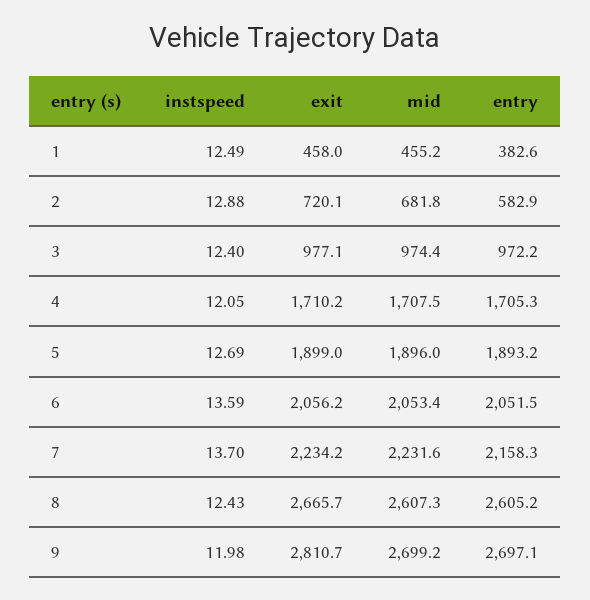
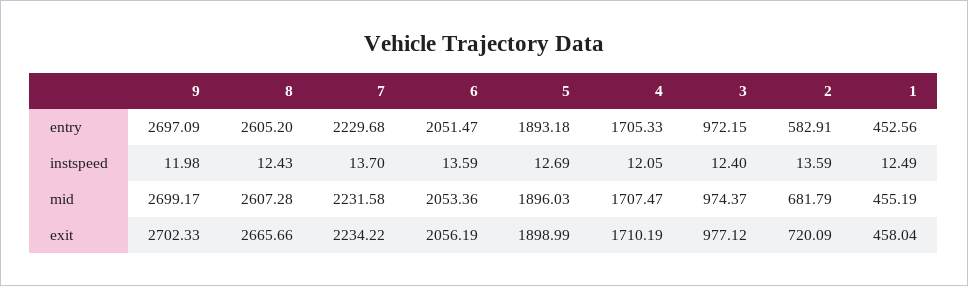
entry, 1: 382.6 -> 452.56
instspeed, 2: 12.88 -> 13.59
entry, 7: 2158.3 -> 2229.68
exit, 9: 2810.7 -> 2702.33

